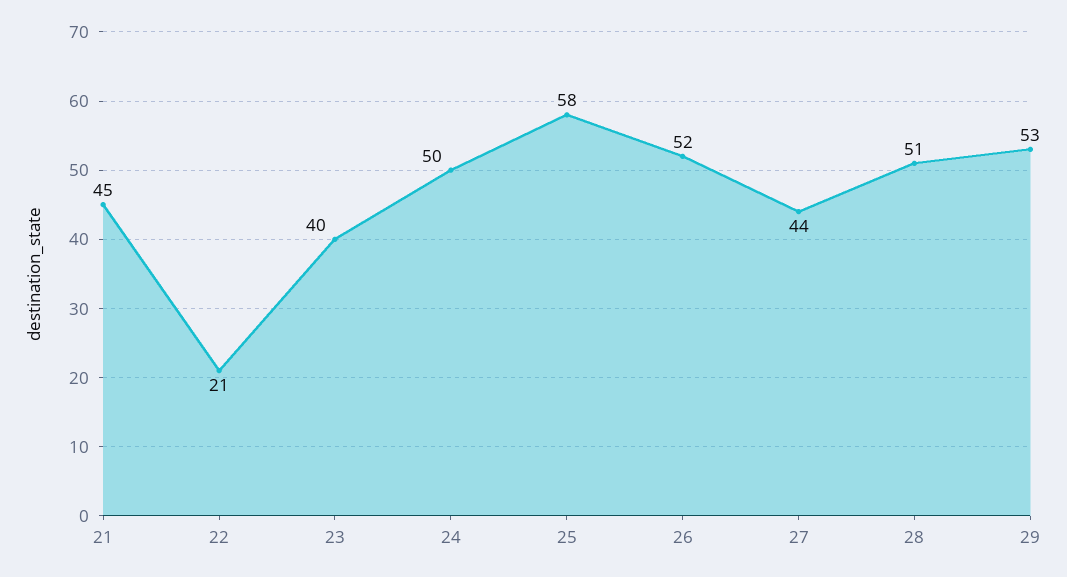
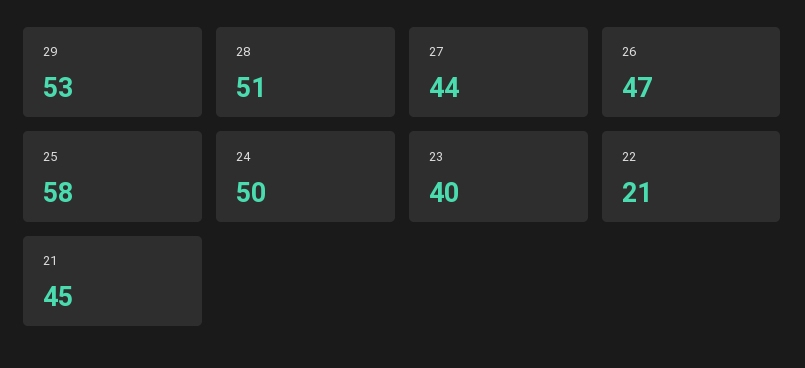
26: 52 -> 47

